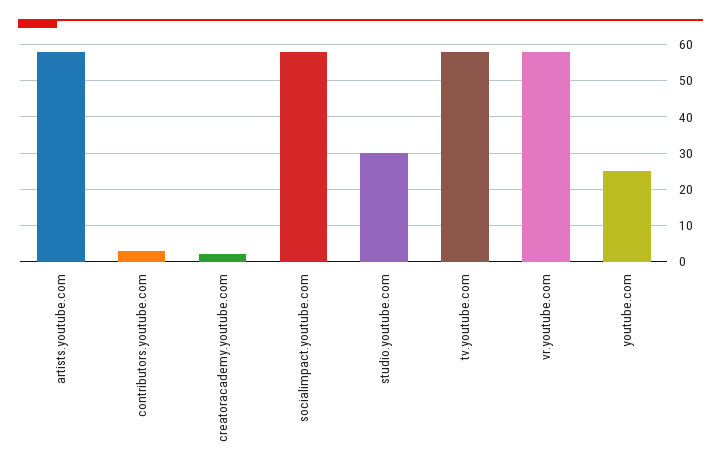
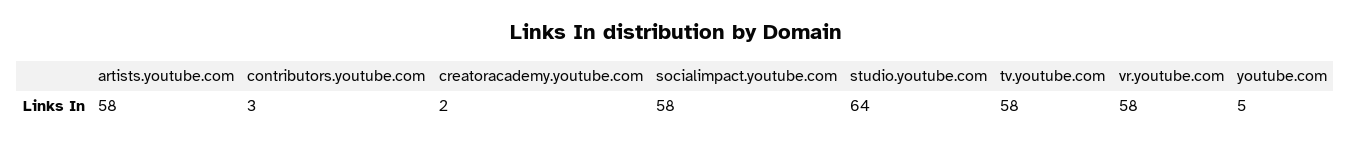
studio.youtube.com: 30 -> 64
youtube.com: 25 -> 5

